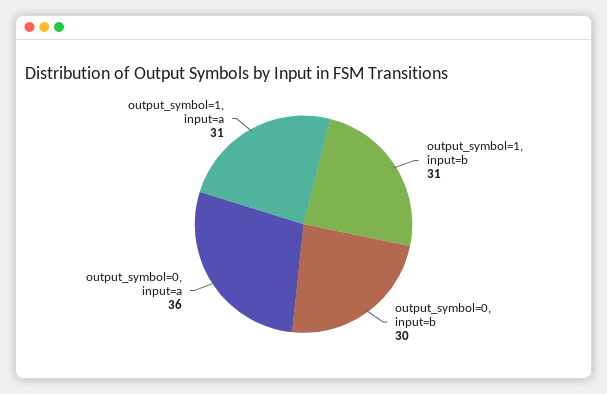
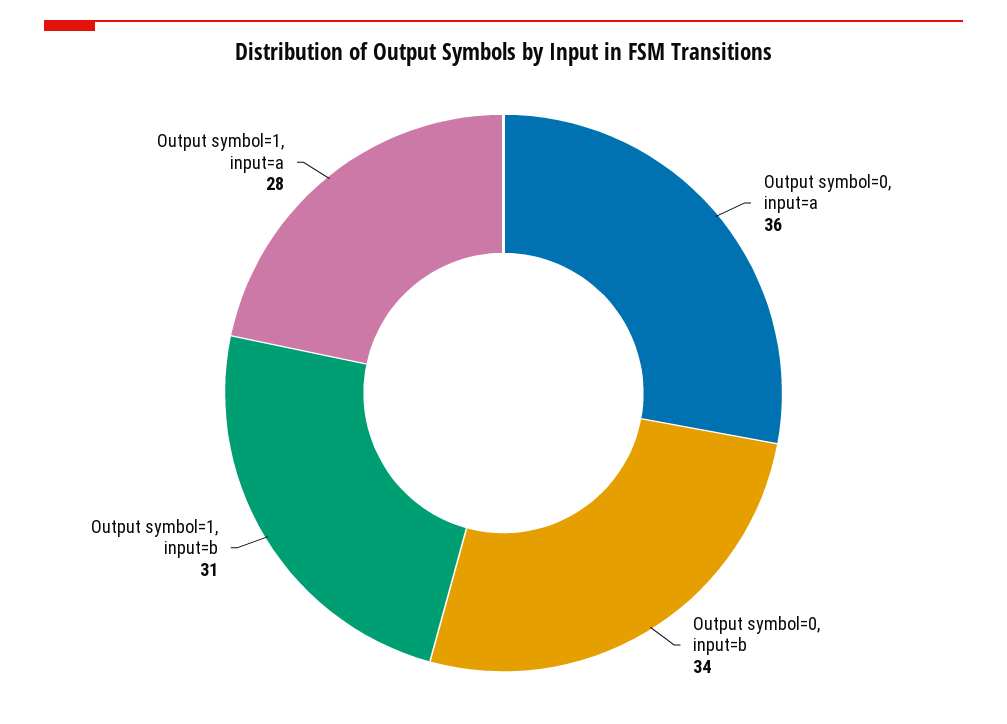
output_symbol=0, input=b: 30 -> 34
output_symbol=1, input=a: 31 -> 28

